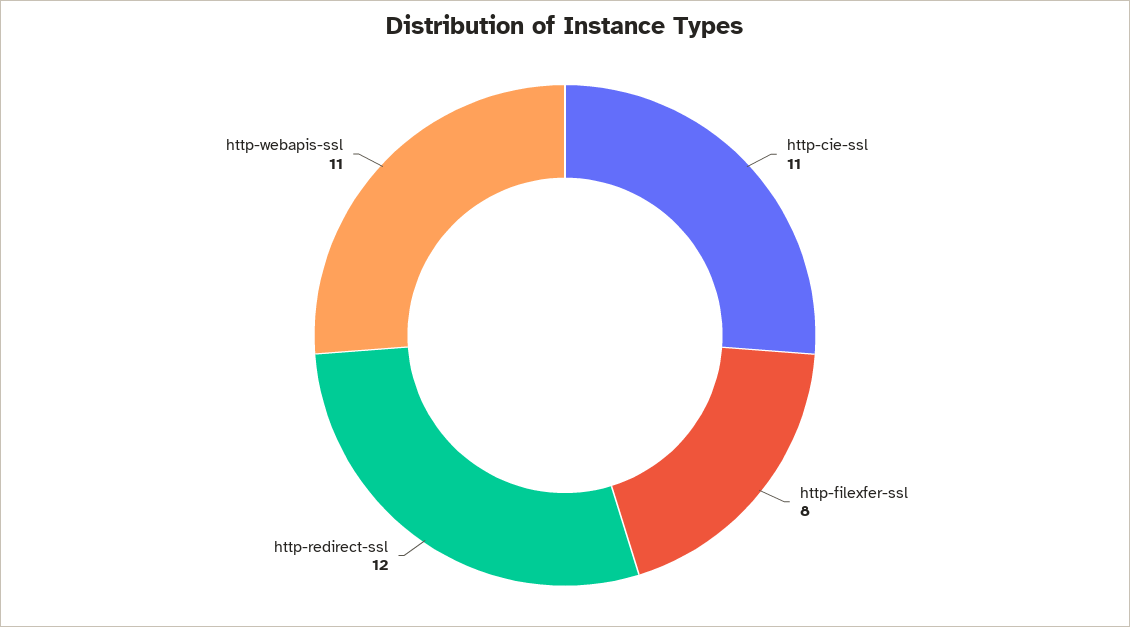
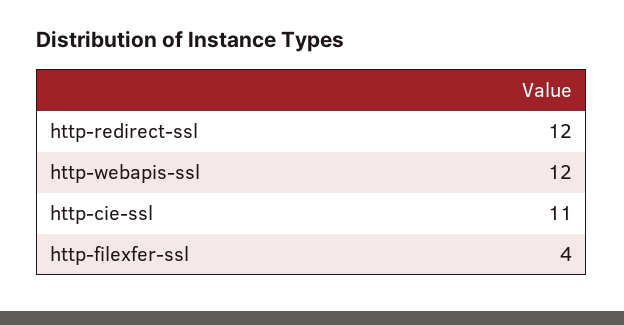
http-filexfer-ssl: 8 -> 4
http-webapis-ssl: 11 -> 12

